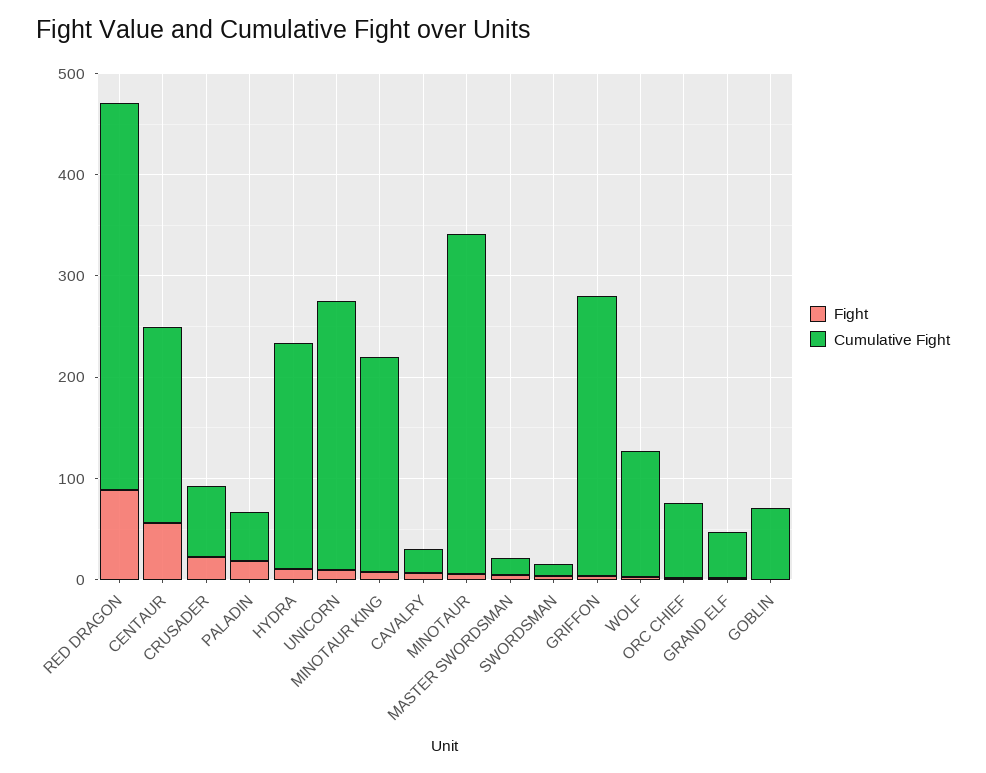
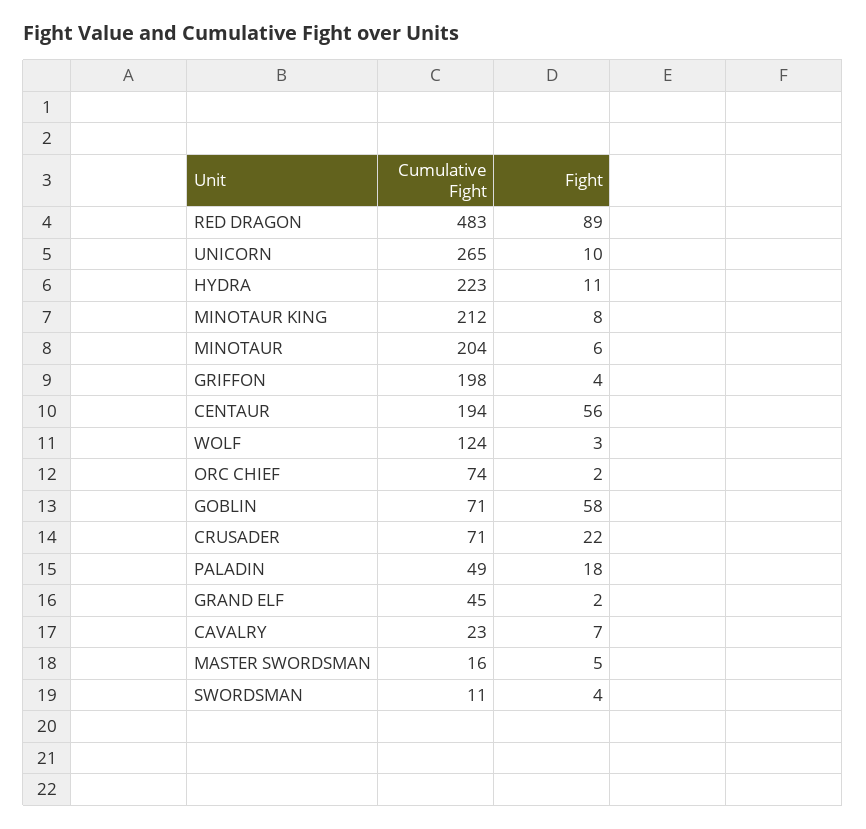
Cumulative Fight, RED DRAGON: 380 -> 483
Cumulative Fight, MINOTAUR: 340 -> 204
Cumulative Fight, GRIFFON: 280 -> 198
Fight, GOBLIN: 0 -> 58

